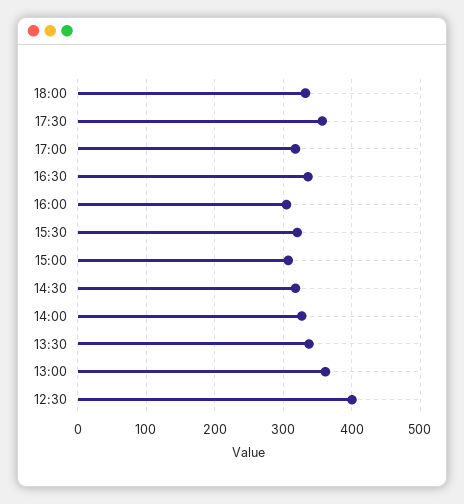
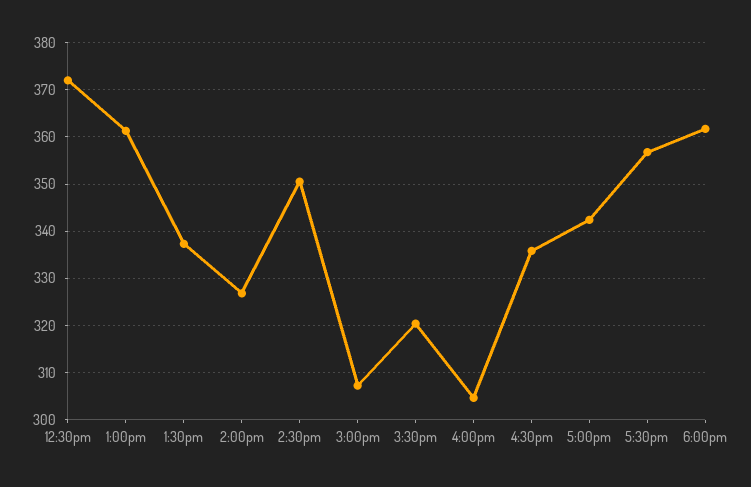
18:00: 330 -> 362
17:00: 320 -> 342
14:30: 320 -> 350
12:30: 400 -> 372

